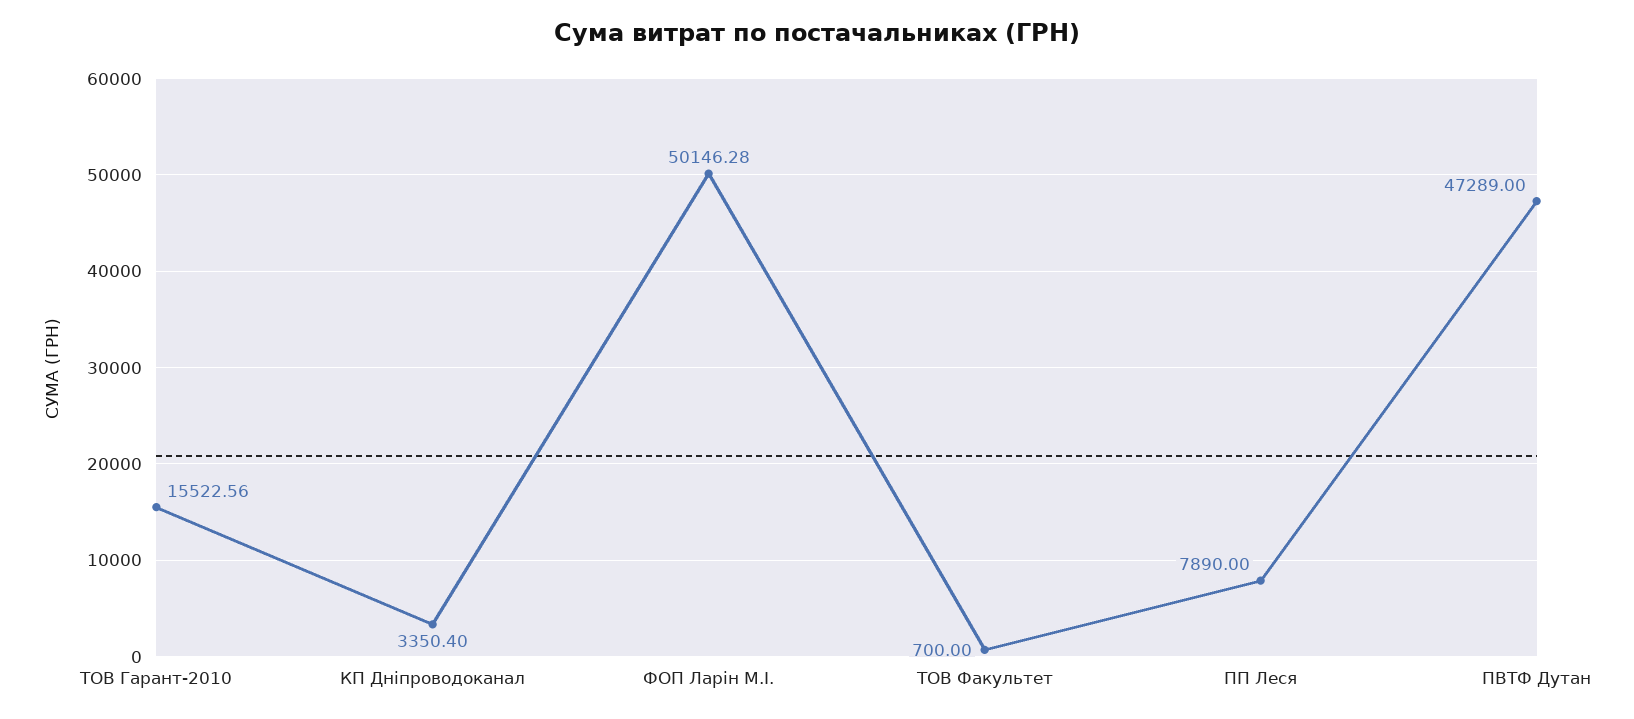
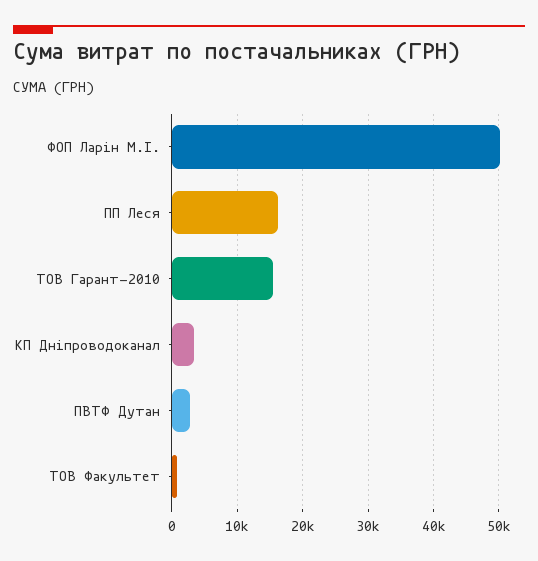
ПП Леся: 7890 -> 16000
ПВТФ Дутан: 47289 -> 3000

